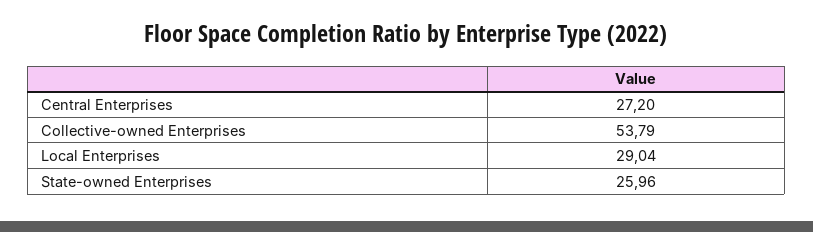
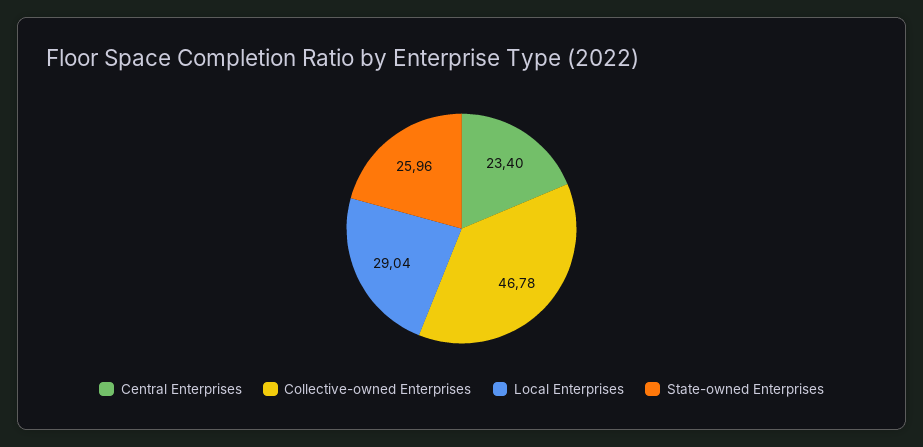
Central Enterprises: 27.2 -> 23.4
Collective-owned Enterprises: 53.79 -> 46.78

